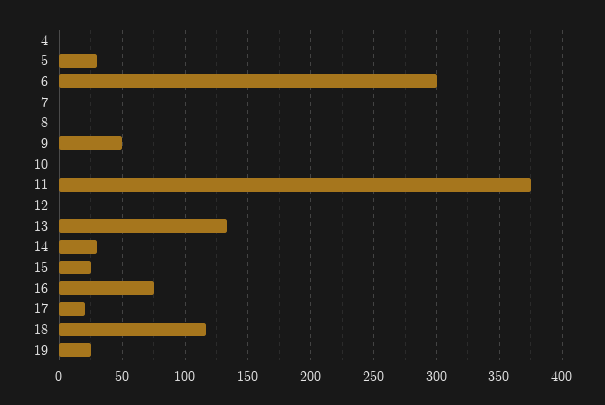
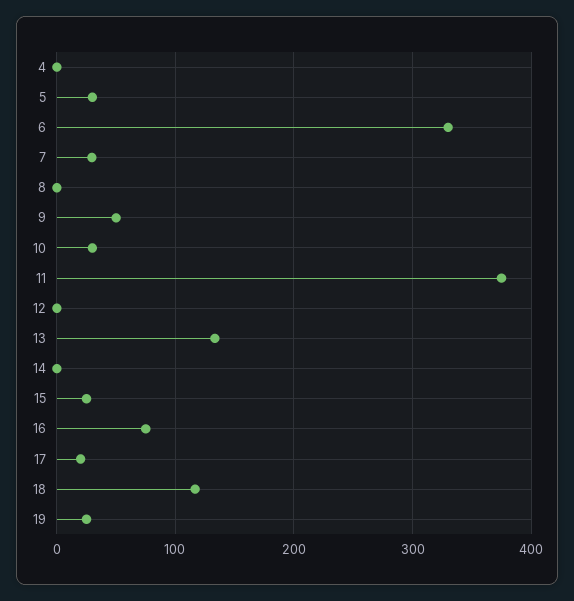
6: 300 -> 330
7: 0 -> 30
10: 0 -> 30
14: 30 -> 0

